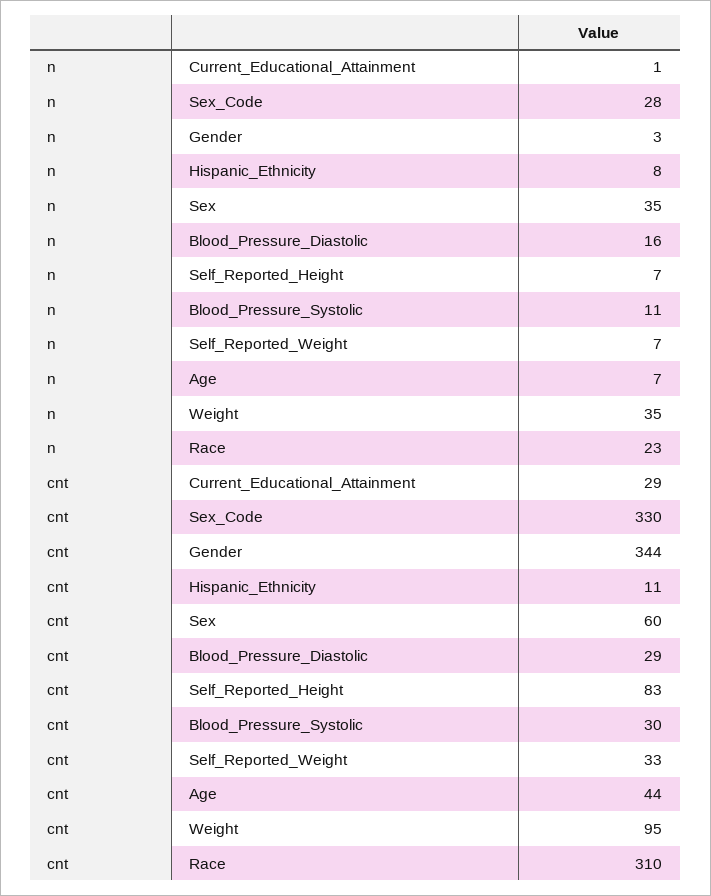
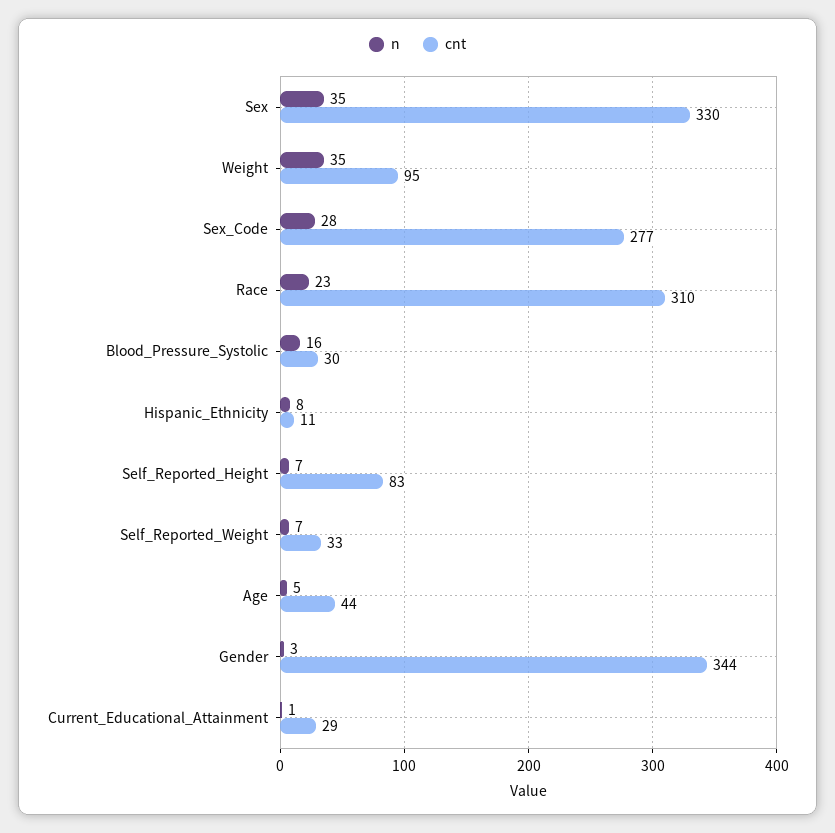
n, Blood_Pressure_Diastolic: 16 -> none
n, Blood_Pressure_Systolic: 11 -> 16
n, Age: 7 -> 5
cnt, Sex_Code: 330 -> 277
cnt, Sex: 60 -> 330
cnt, Blood_Pressure_Diastolic: 29 -> none

